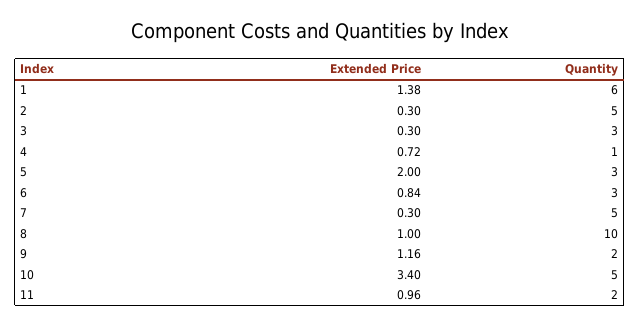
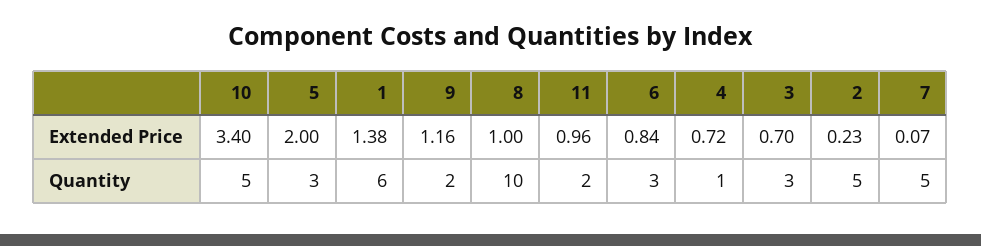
Extended Price, 2: 0.3 -> 0.23
Extended Price, 3: 0.3 -> 0.7
Extended Price, 7: 0.3 -> 0.07

